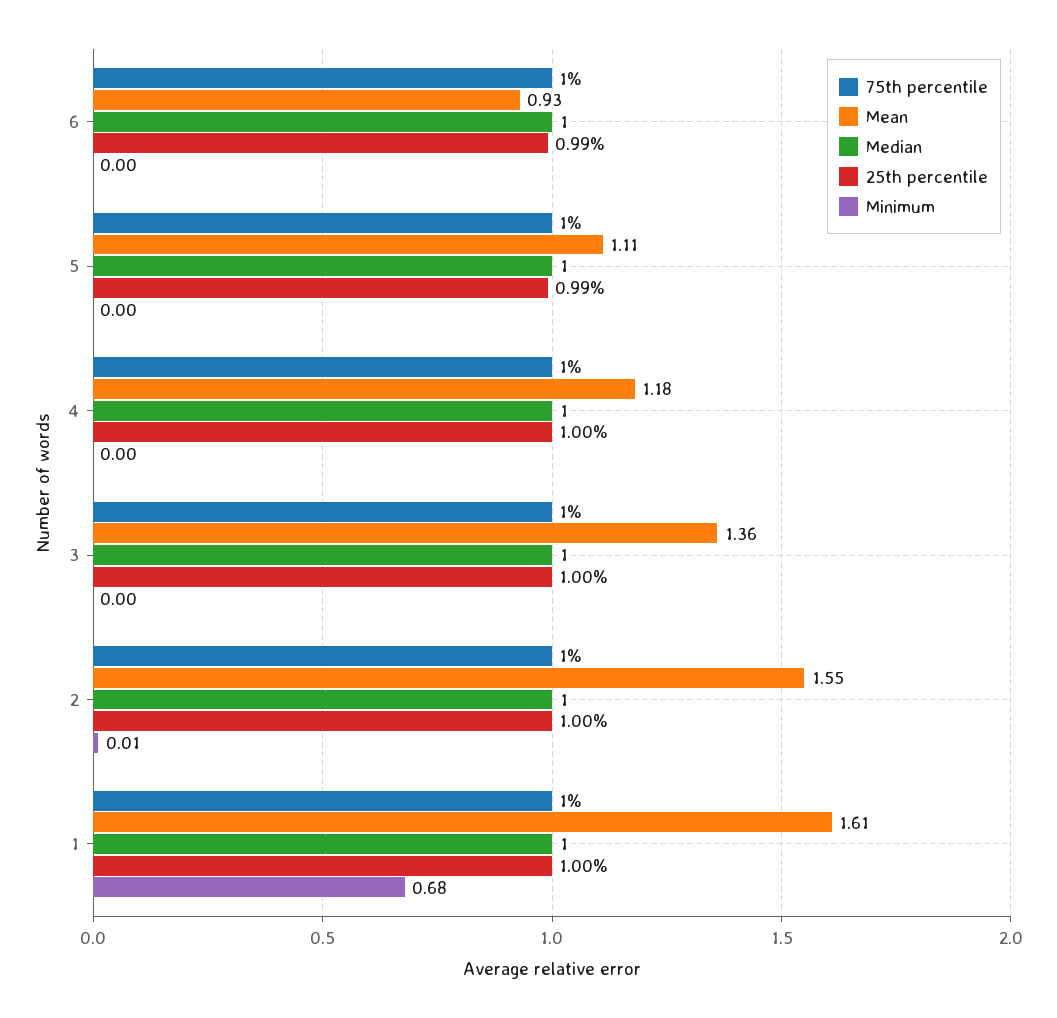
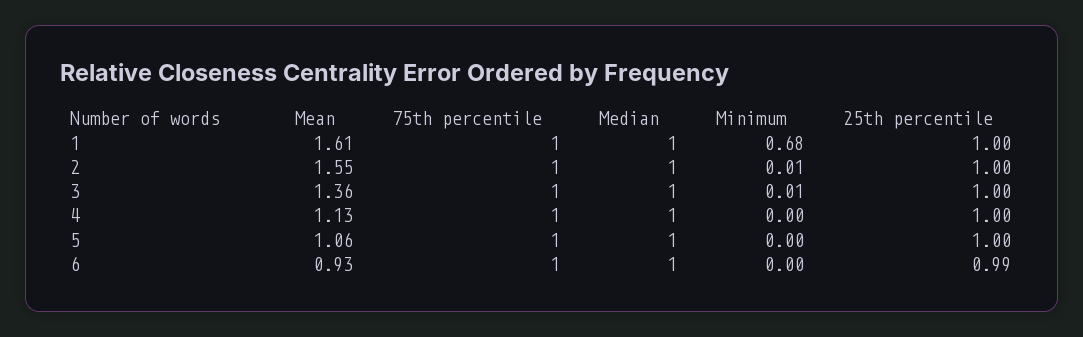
Mean, 5: 1.11 -> 1.06
25th percentile, 5: 0.99 -> 1
Mean, 4: 1.18 -> 1.13
Minimum, 3: 0 -> 0.01

